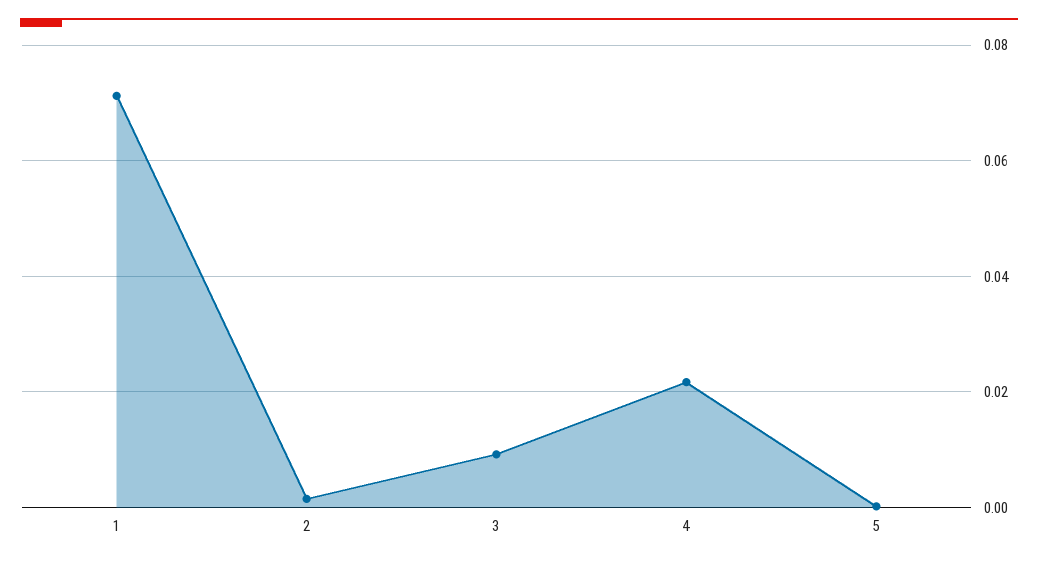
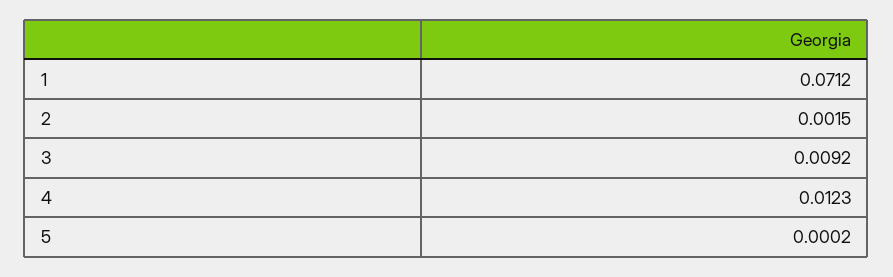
4: 0.022 -> 0.0123

